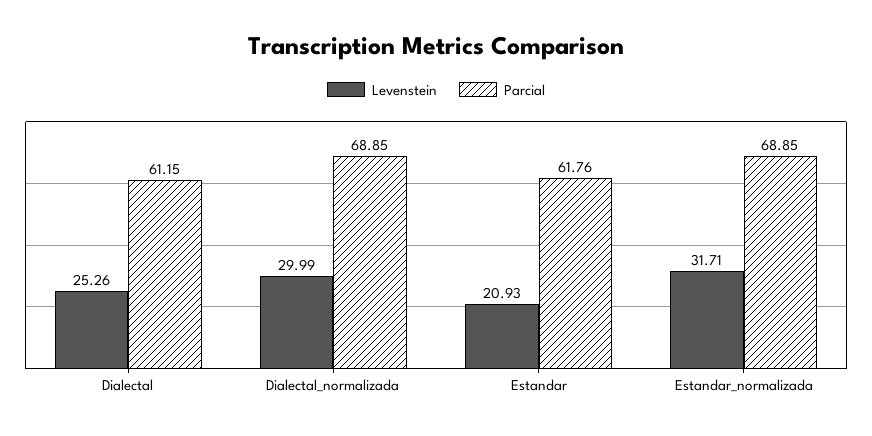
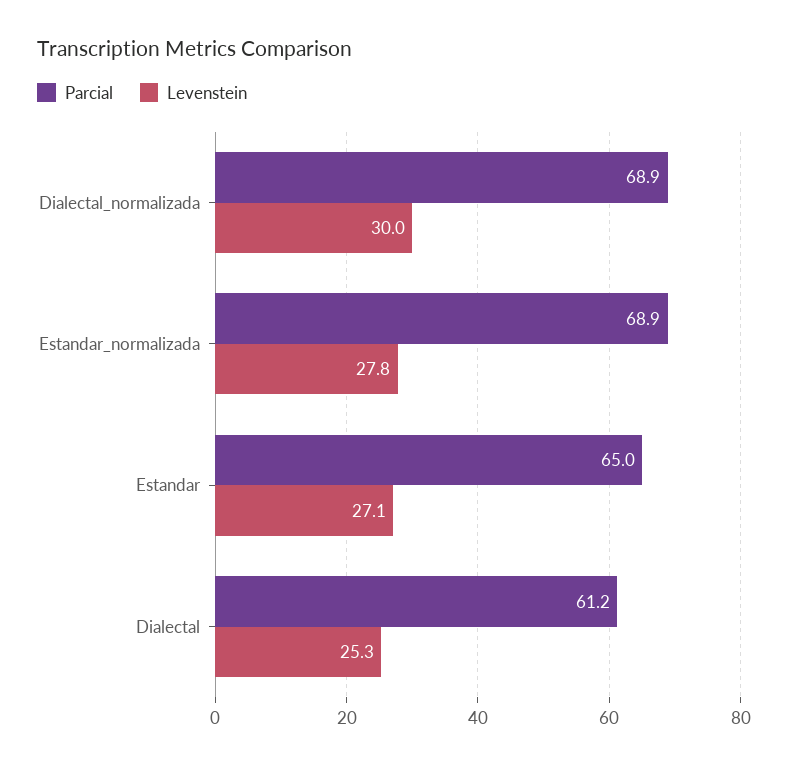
Levenstein, Estandar: 20.93 -> 27.1
Parcial, Estandar: 61.76 -> 65
Levenstein, Estandar_normalizada: 31.71 -> 27.8

